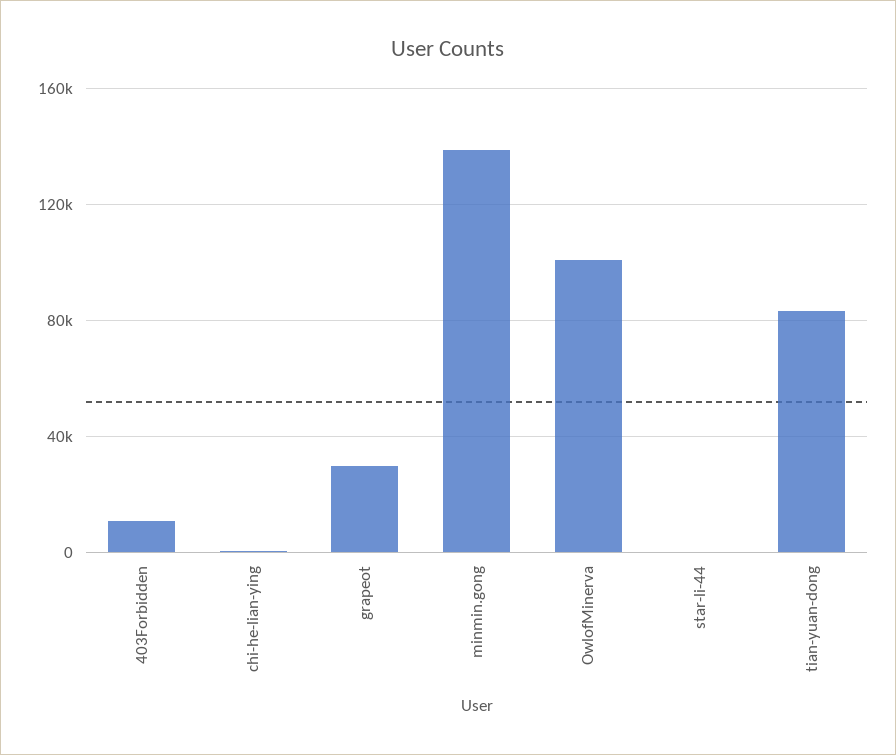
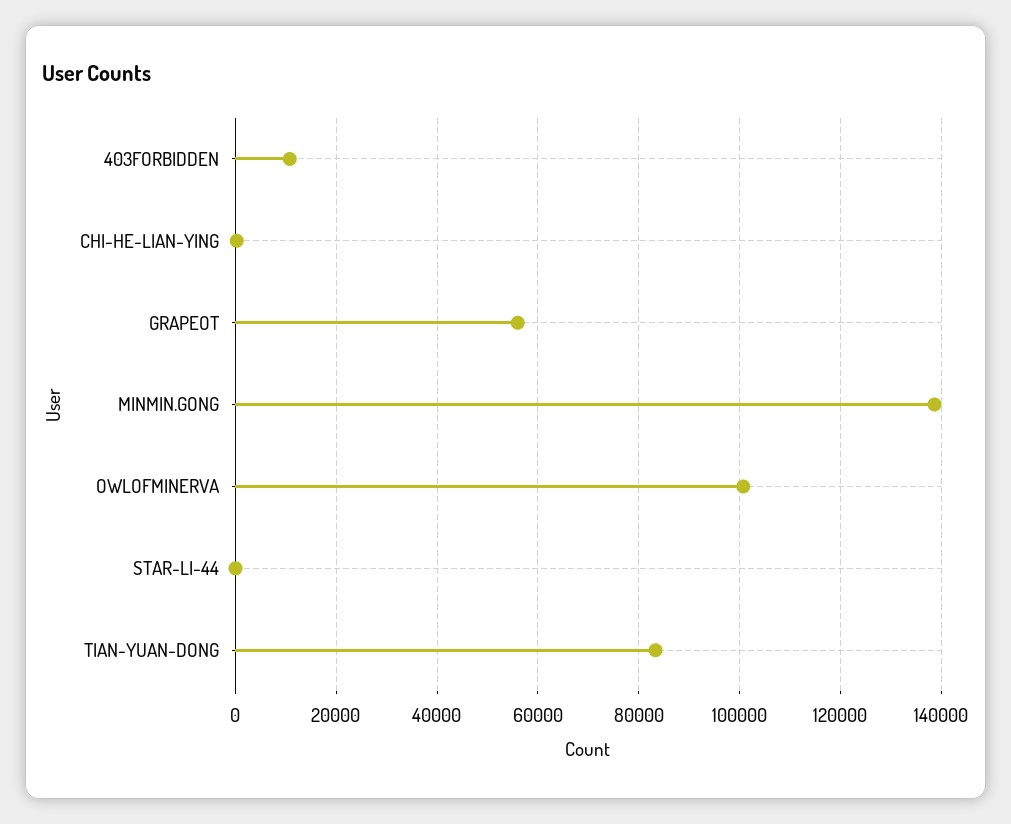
grapeot: 30000 -> 56000

